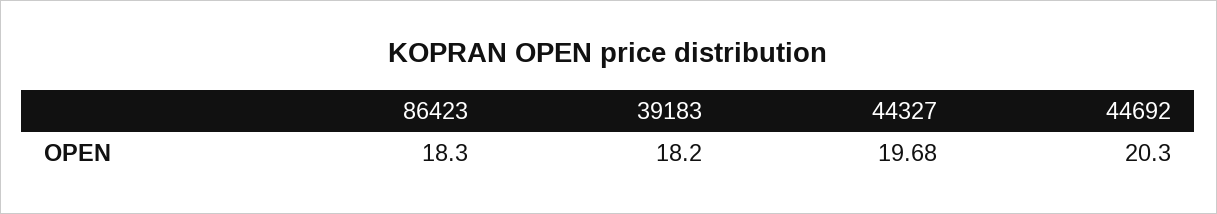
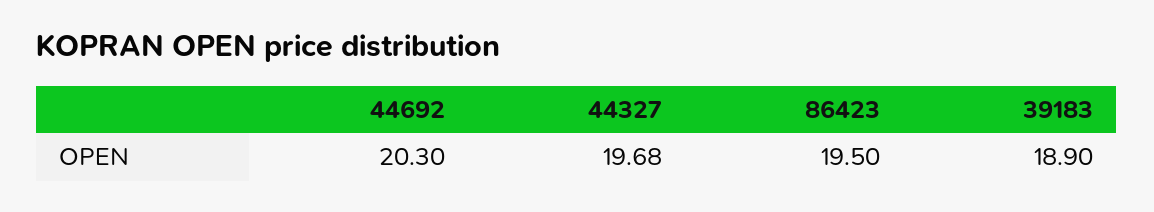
86423: 18.3 -> 19.5
39183: 18.2 -> 18.9

